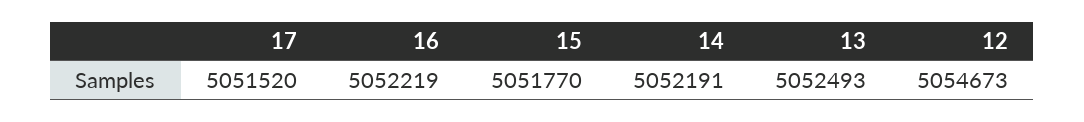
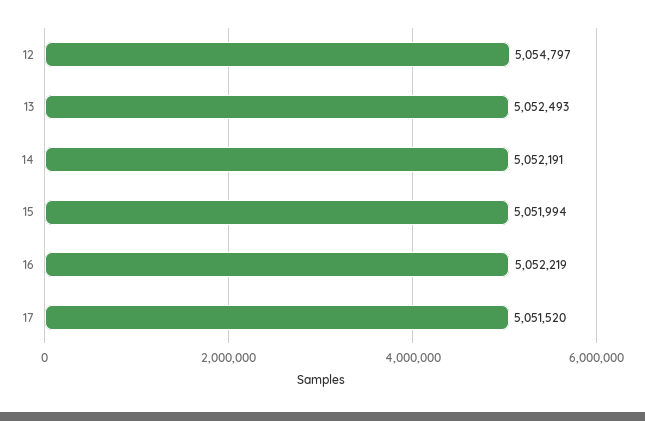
15: 5051770 -> 5051994
12: 5054673 -> 5054797

